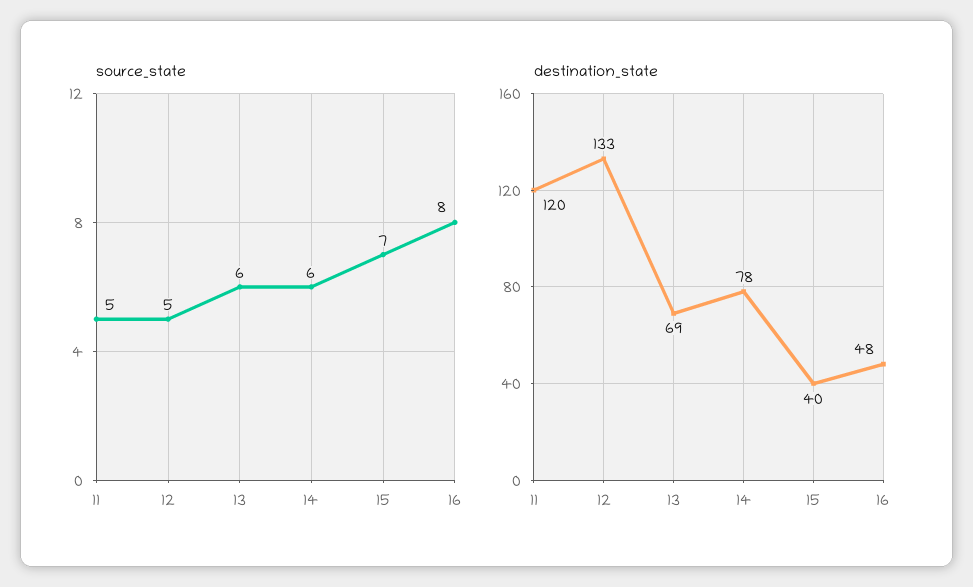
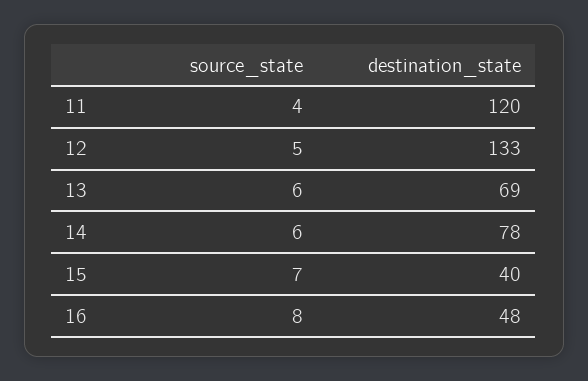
source_state, 11: 5 -> 4

